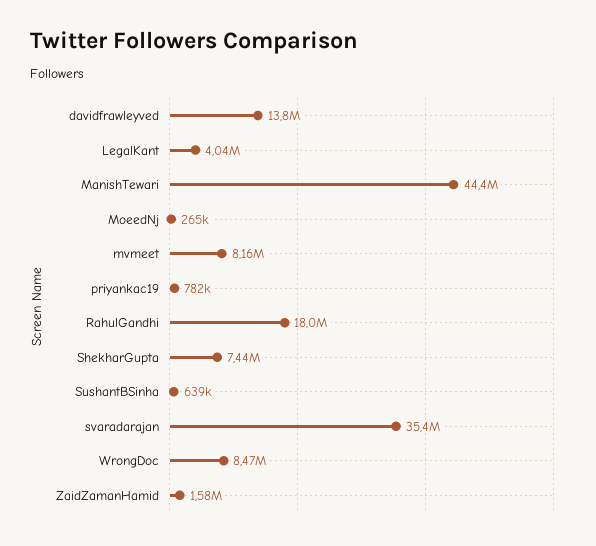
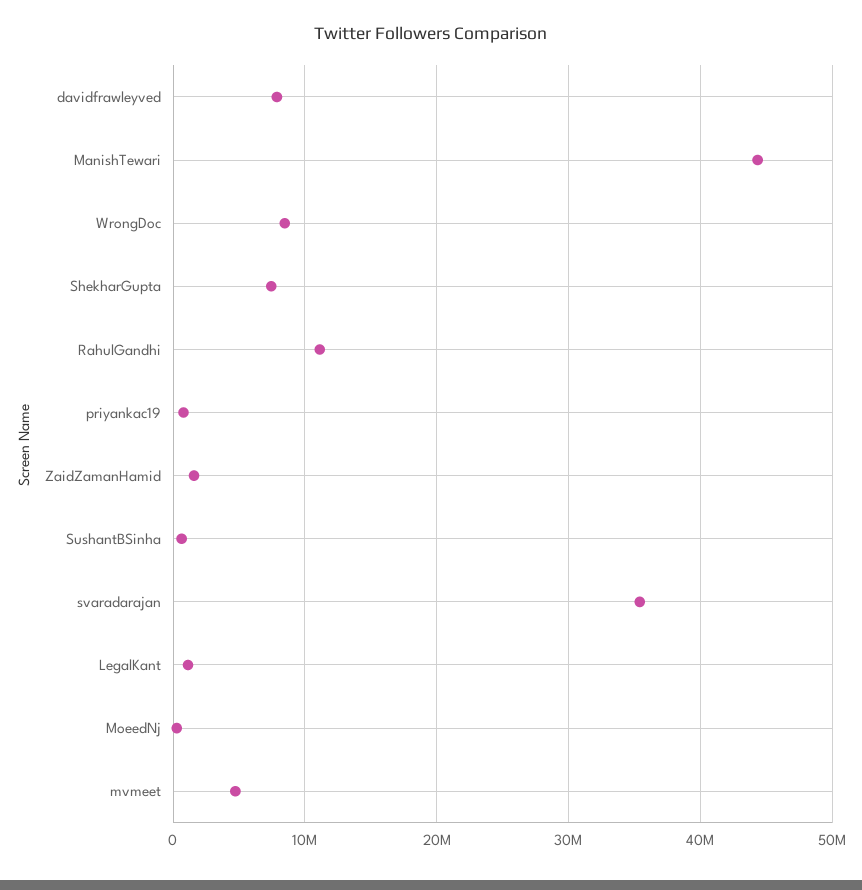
davidfrawleyved: 13800000 -> 8000000
LegalKant: 4040000 -> 1000000
mvmeet: 8160000 -> 5000000
RahulGandhi: 18000000 -> 11000000

